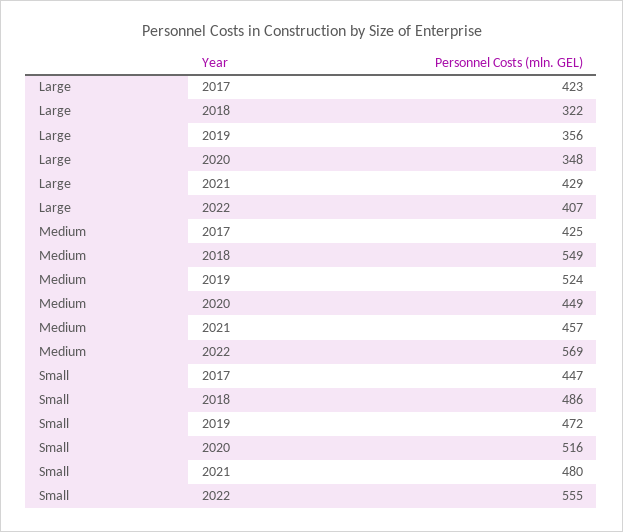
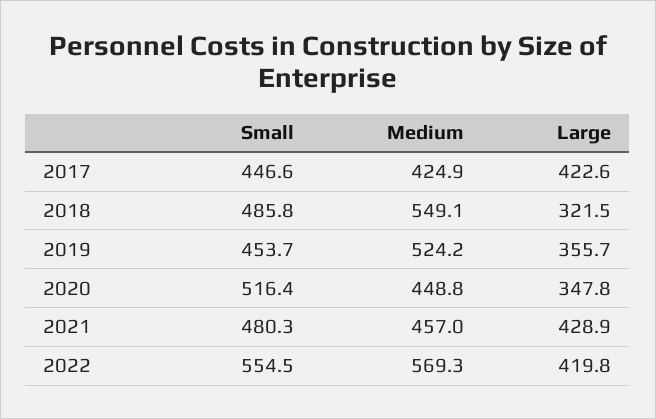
Large, 2022: 407 -> 419.8
Small, 2019: 472 -> 453.7

